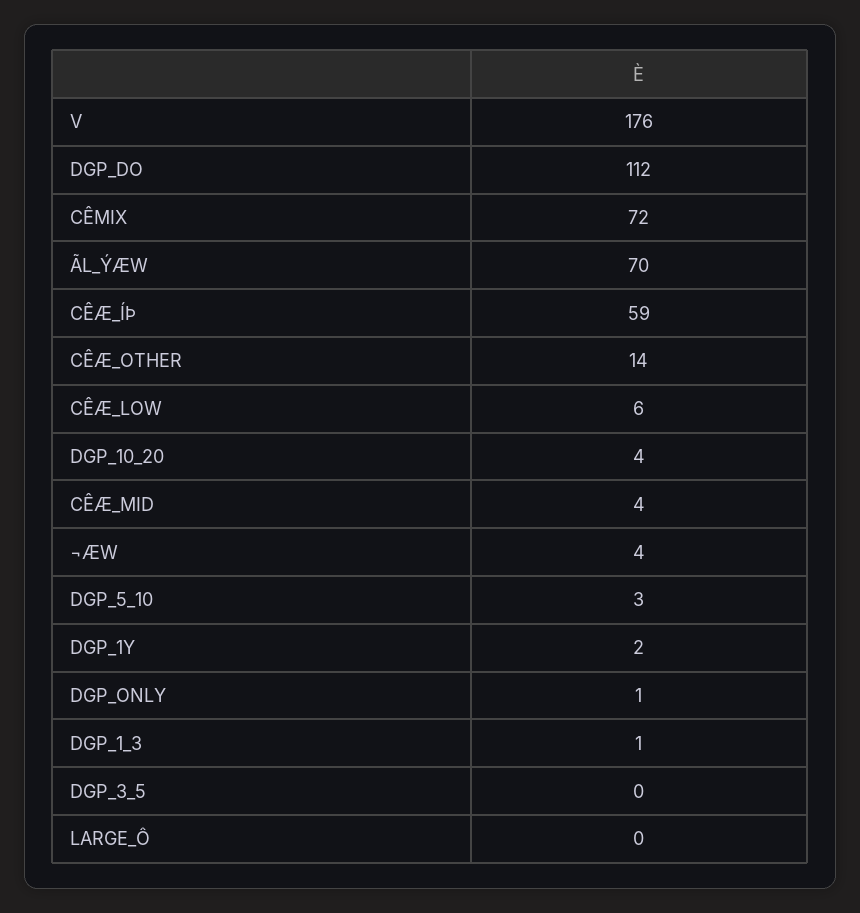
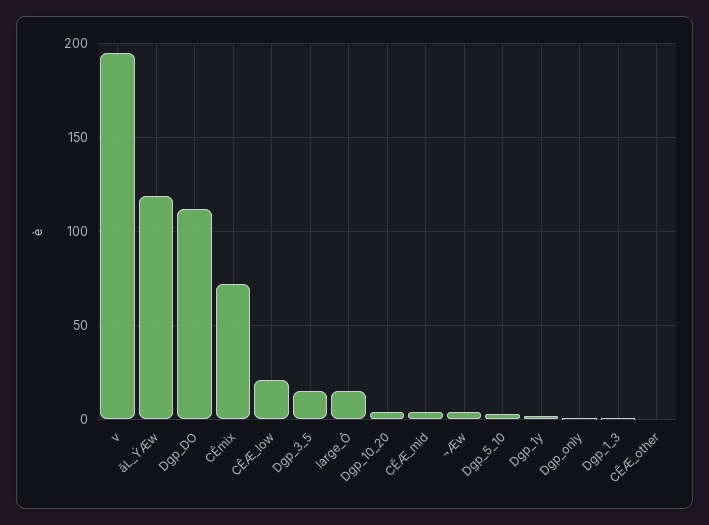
V: 176 -> 195
ÃL_ÝÆW: 70 -> 120
CÊÆ_ÍÞ: 59 -> none
CÊÆ_OTHER: 14 -> 0
CÊÆ_LOW: 6 -> 20
DGP_3_5: 0 -> 15
LARGE_Ô: 0 -> 15

